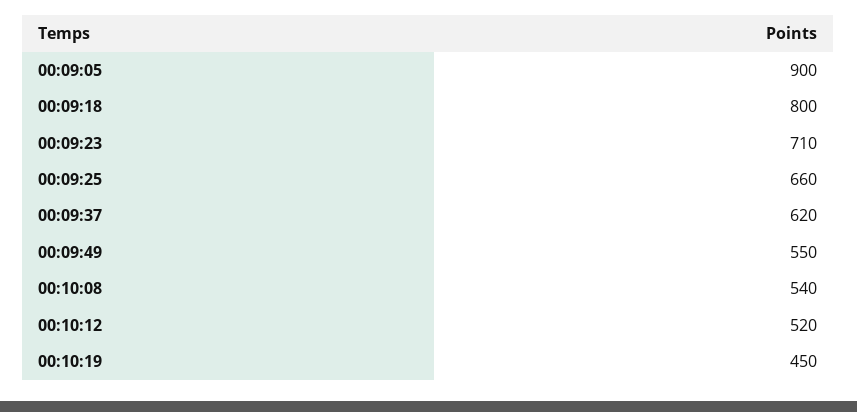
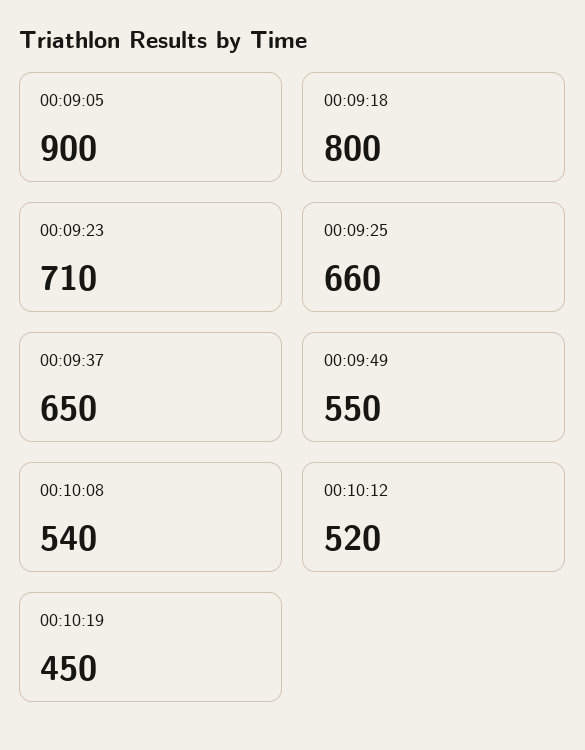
00:09:37: 620 -> 650

